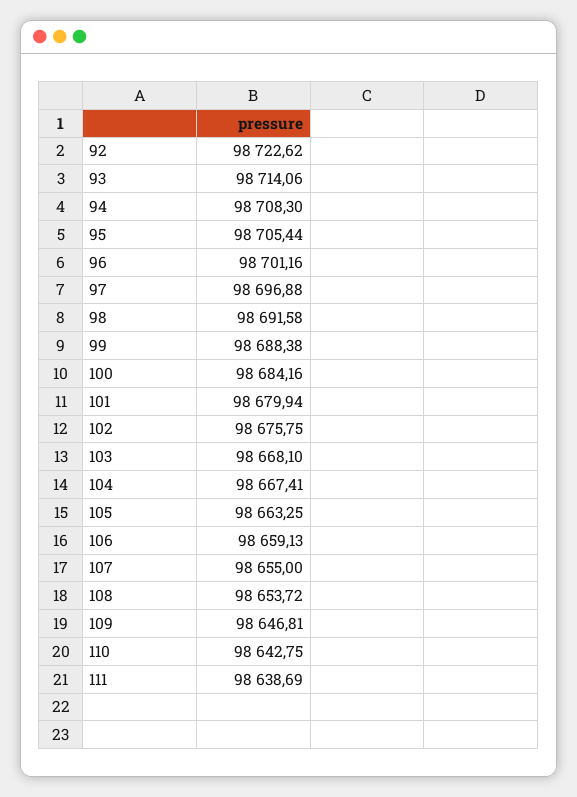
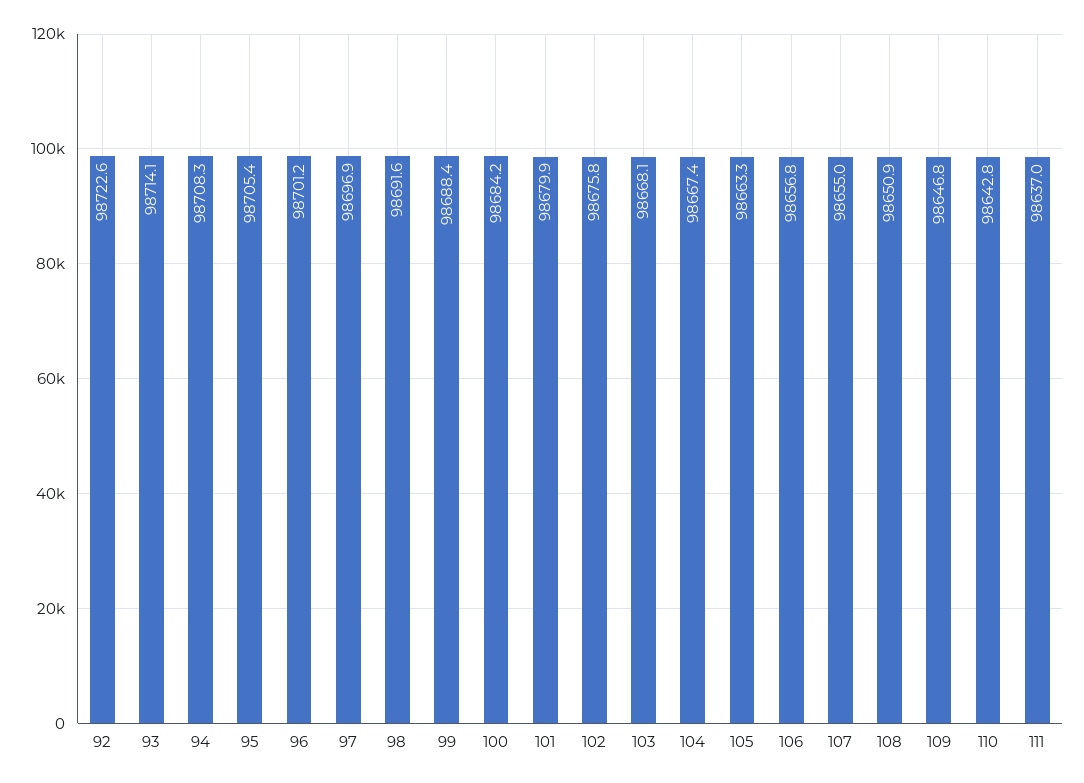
106: 98659.13 -> 98656.8
108: 98653.72 -> 98650.9
111: 98638.69 -> 98637

